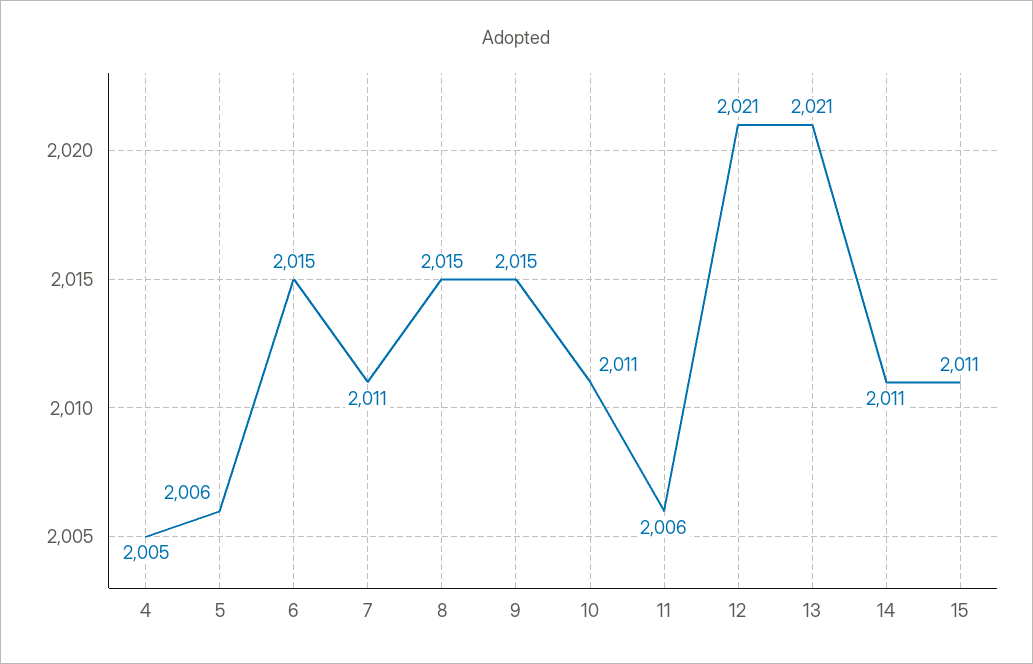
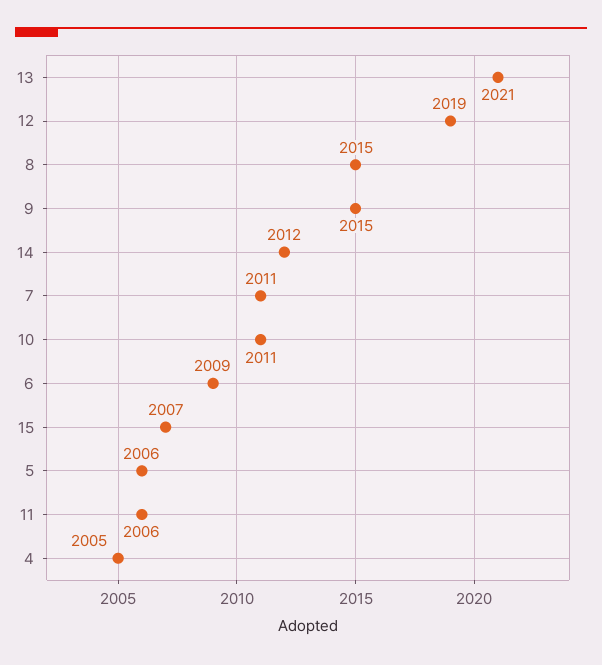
6: 2015 -> 2009
12: 2021 -> 2019
14: 2011 -> 2012
15: 2011 -> 2007

